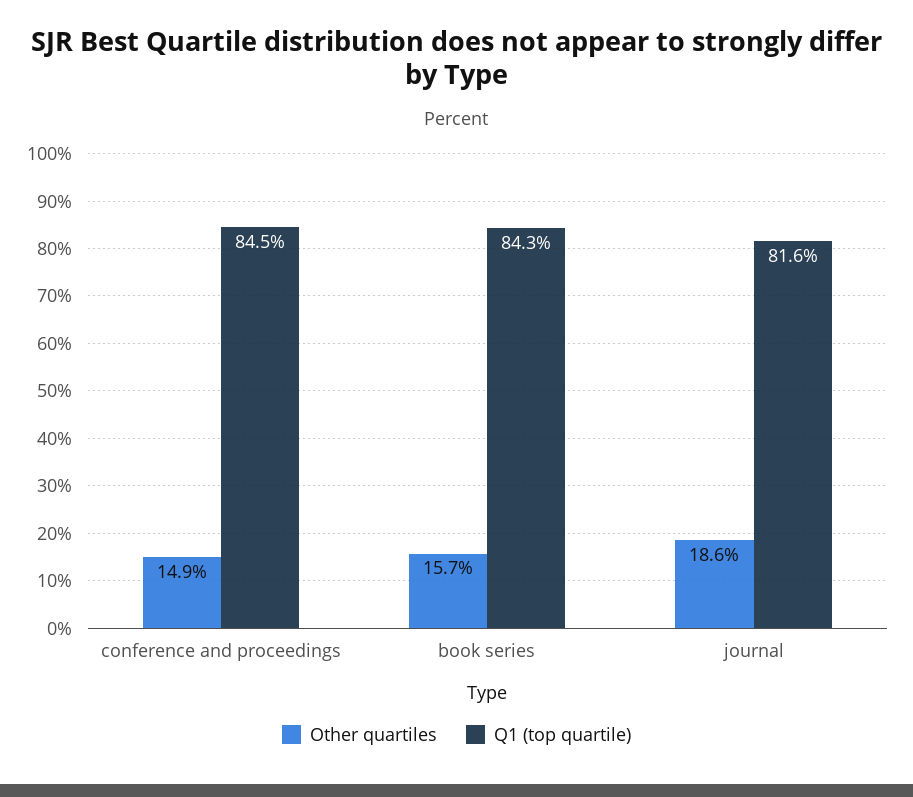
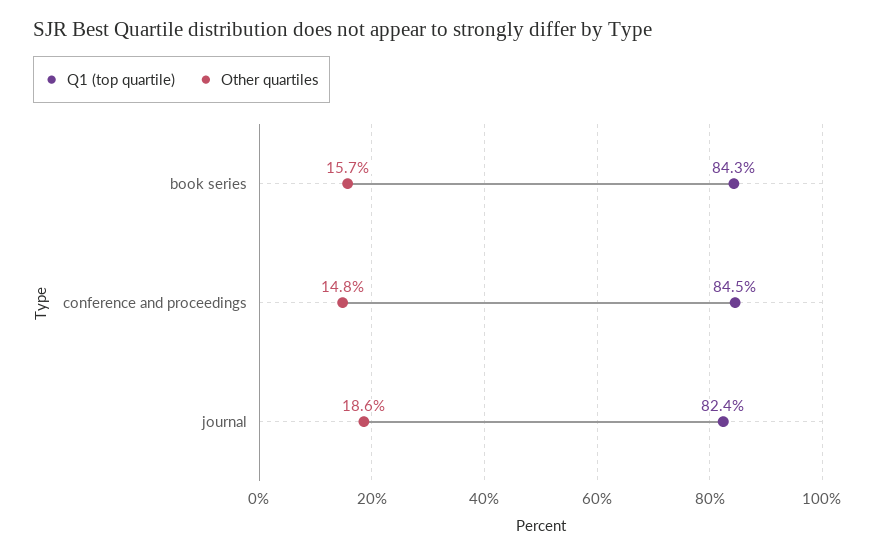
Other quartiles, conference and proceedings: 14.9 -> 14.8
Q1 (top quartile), journal: 81.6 -> 82.4

